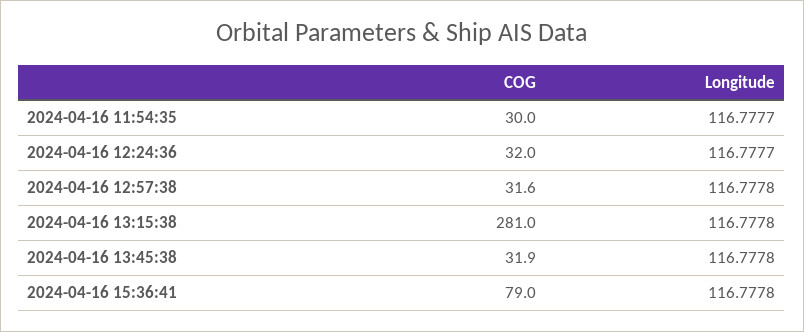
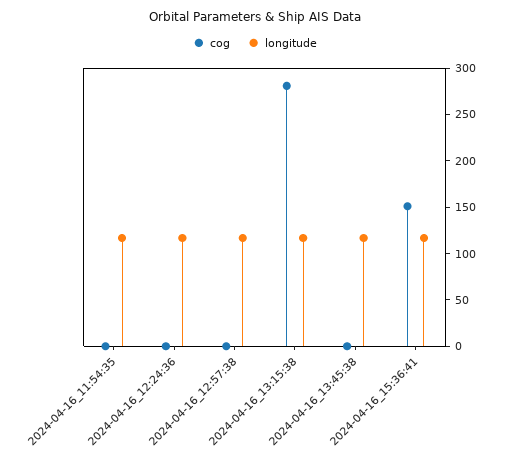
COG, 2024-04-16 11:54:35: 30 -> 0
COG, 2024-04-16 12:24:36: 32 -> 0
COG, 2024-04-16 12:57:38: 31.6 -> 0
COG, 2024-04-16 13:45:38: 31.9 -> 0
COG, 2024-04-16 15:36:41: 79 -> 150

